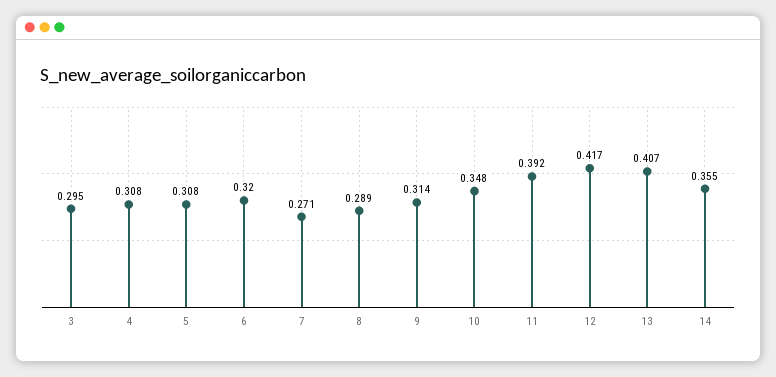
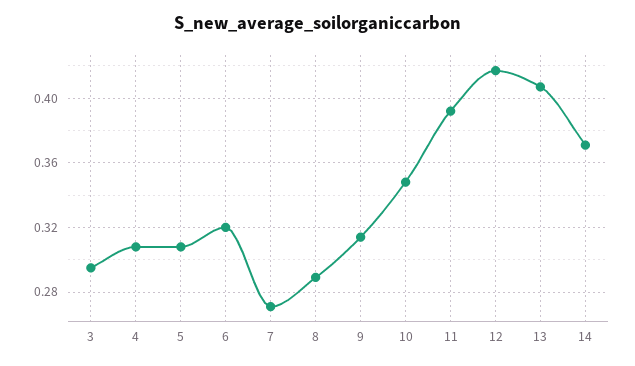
14: 0.355 -> 0.37

